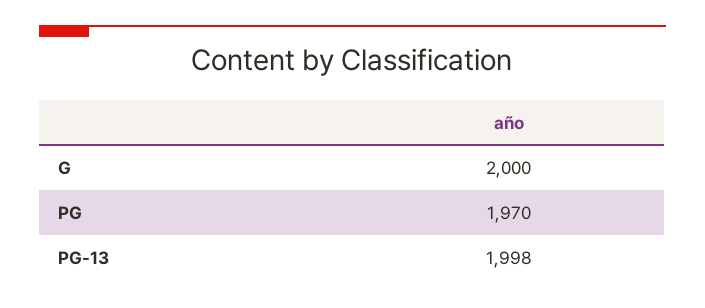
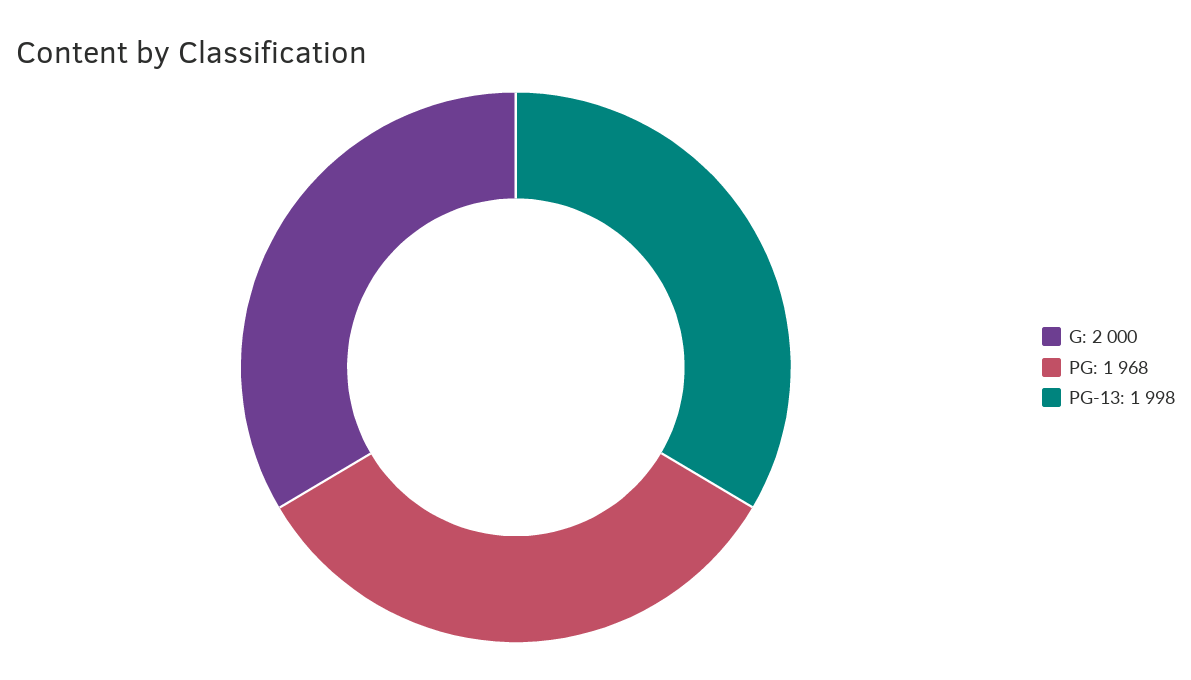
PG: 1970 -> 1968

